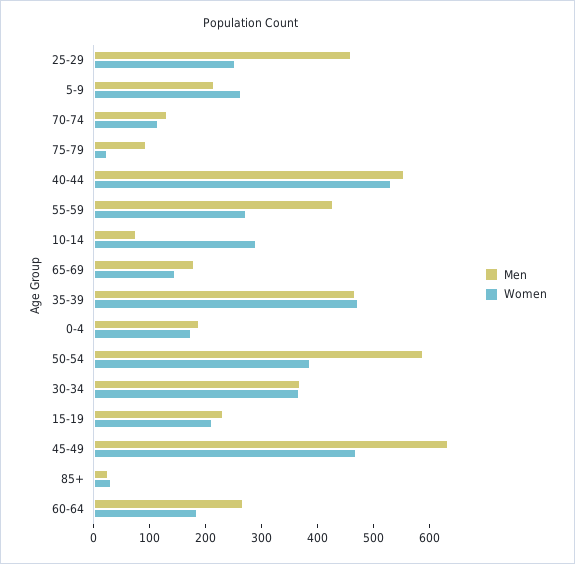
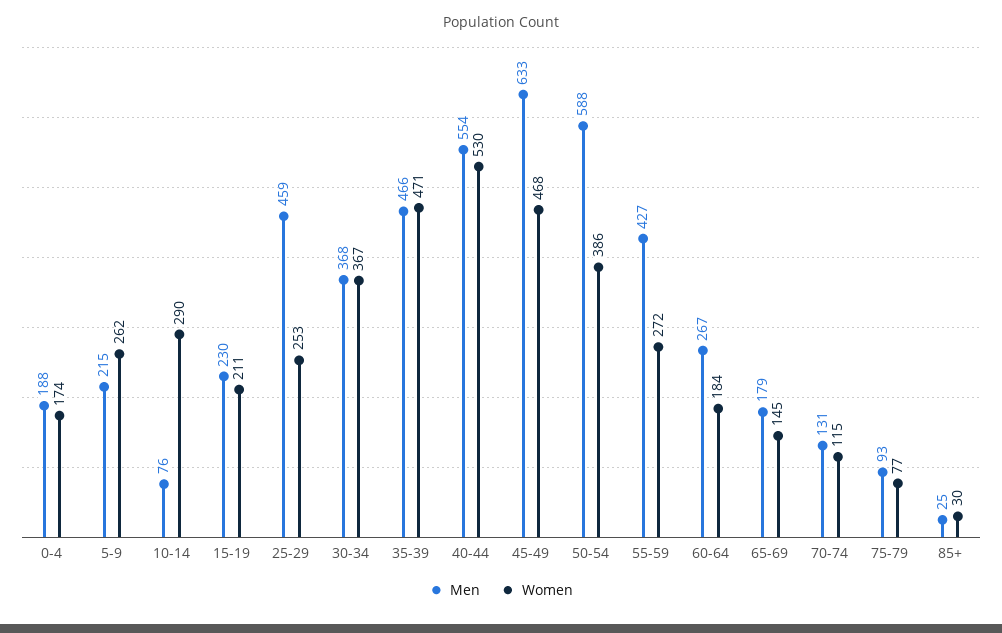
Women, 75-79: 20 -> 77

